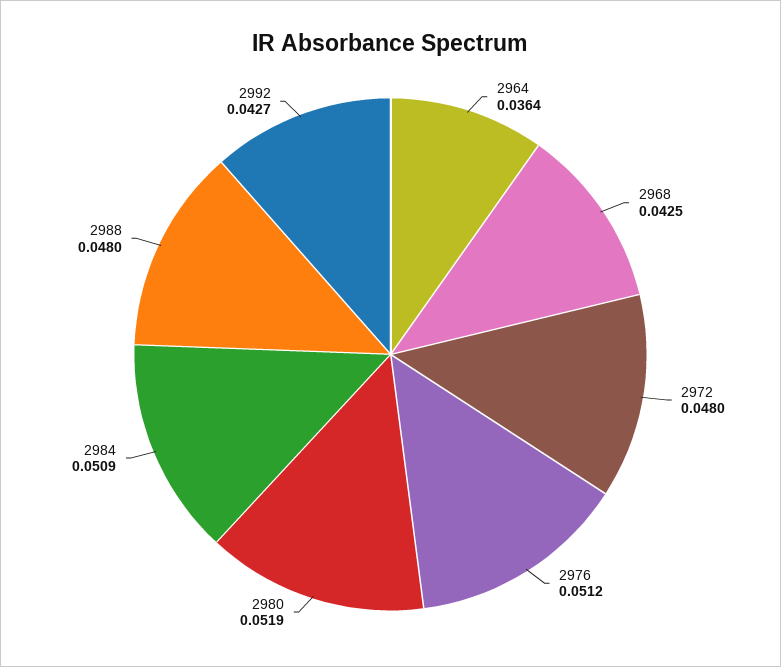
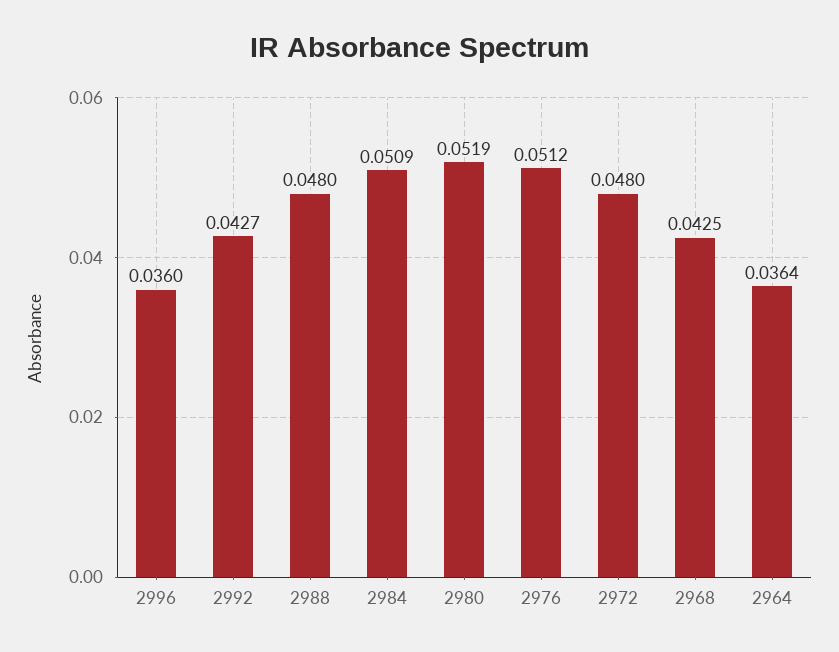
2996: none -> 0.036

